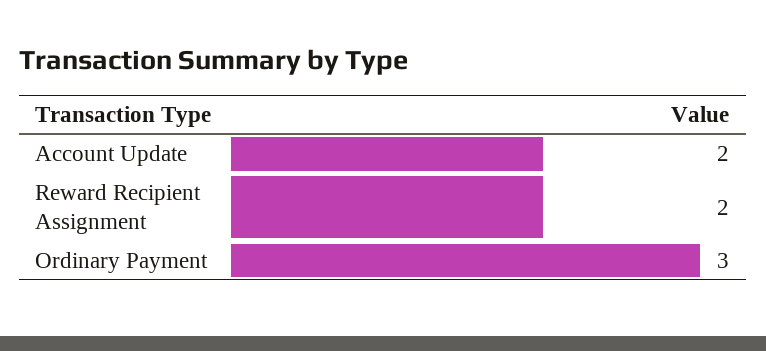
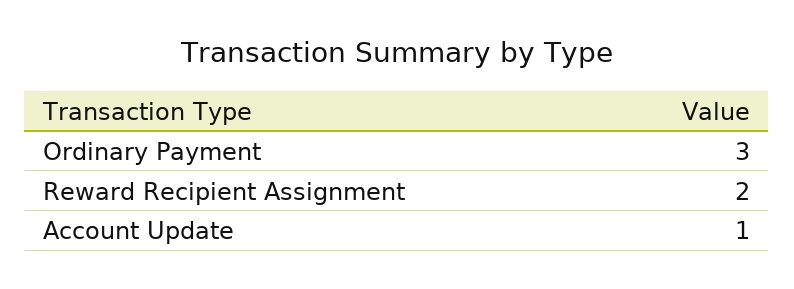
Account Update: 2 -> 1

